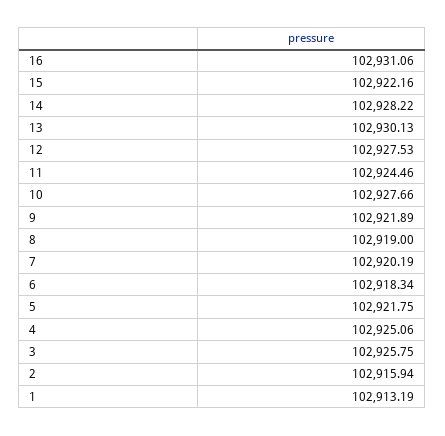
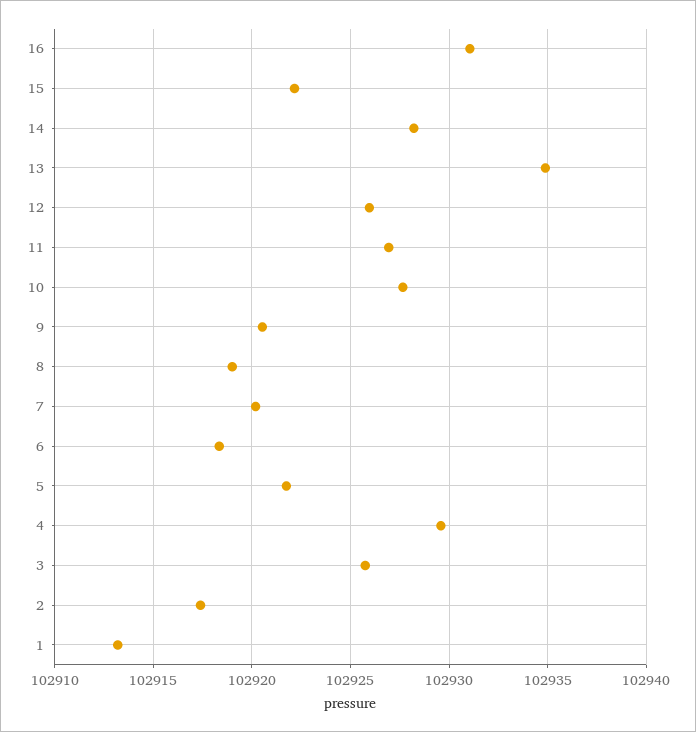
13: 102930.13 -> 102935
12: 102927.53 -> 102926
11: 102924.46 -> 102927
9: 102921.89 -> 102920.5
4: 102925.06 -> 102929.5
2: 102915.94 -> 102917.5

